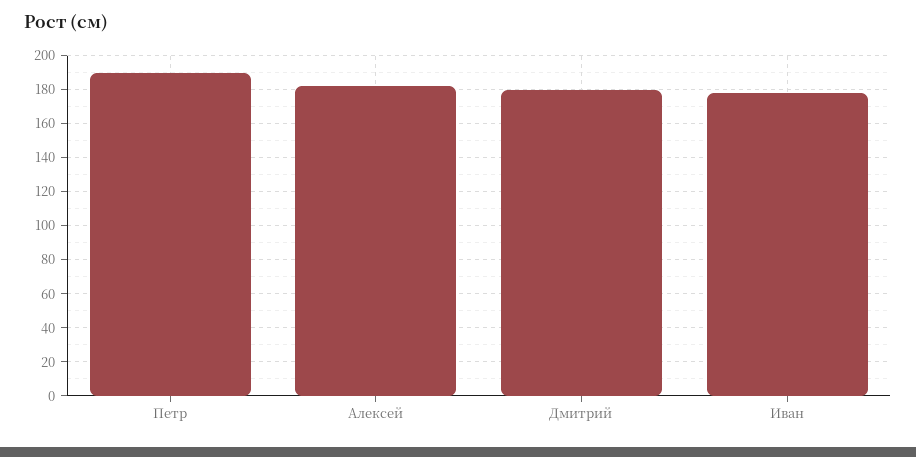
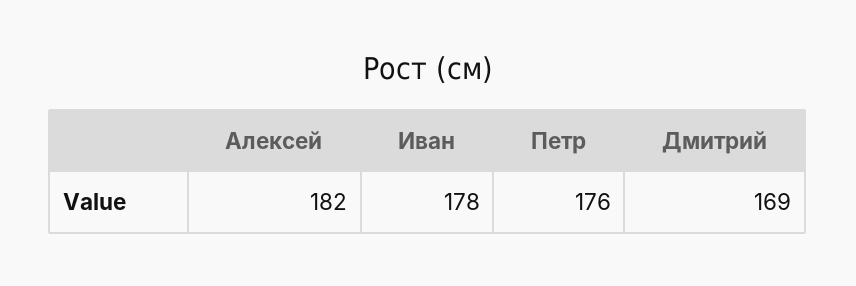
Петр: 190 -> 176
Дмитрий: 180 -> 169

